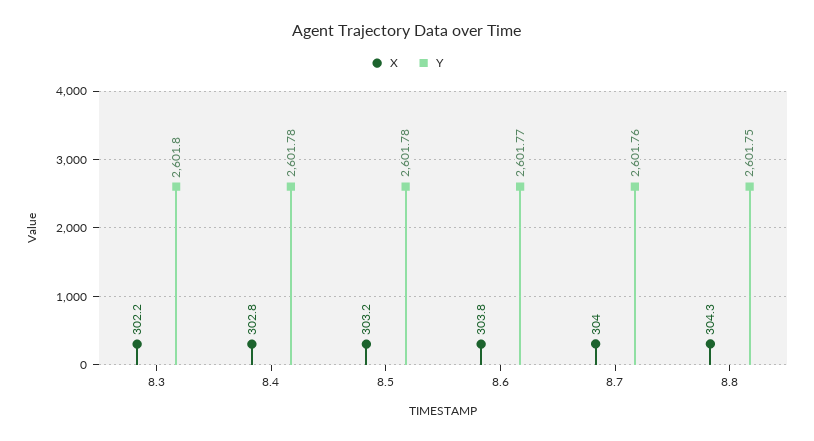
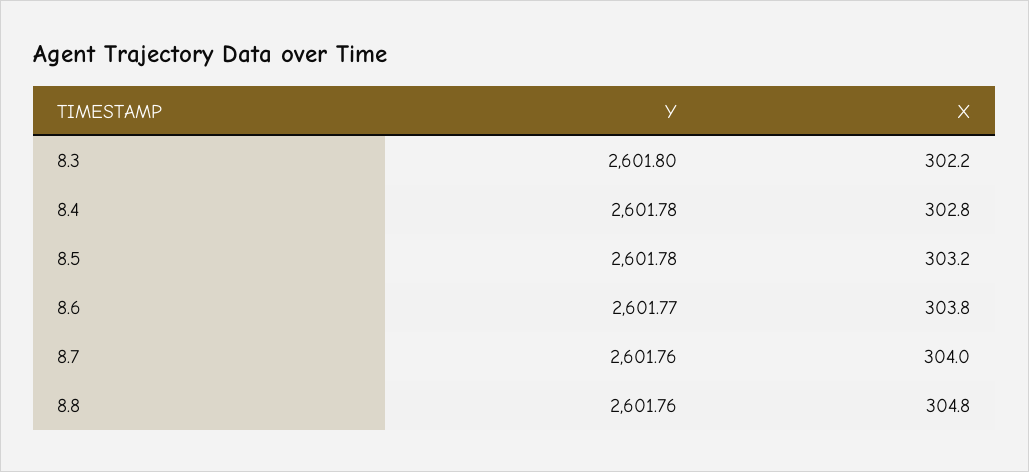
X, 8.8: 304.3 -> 304.8
Y, 8.8: 2601.75 -> 2601.76

